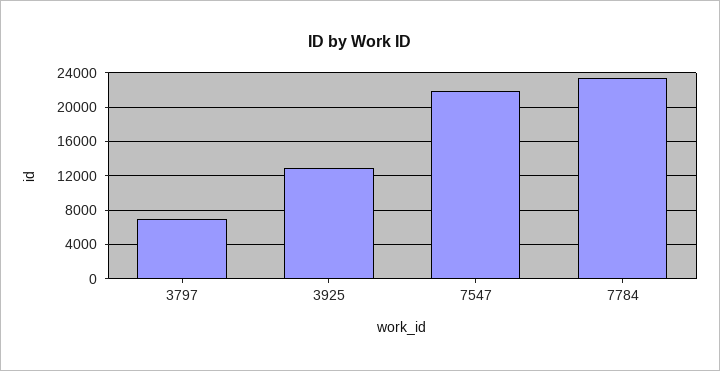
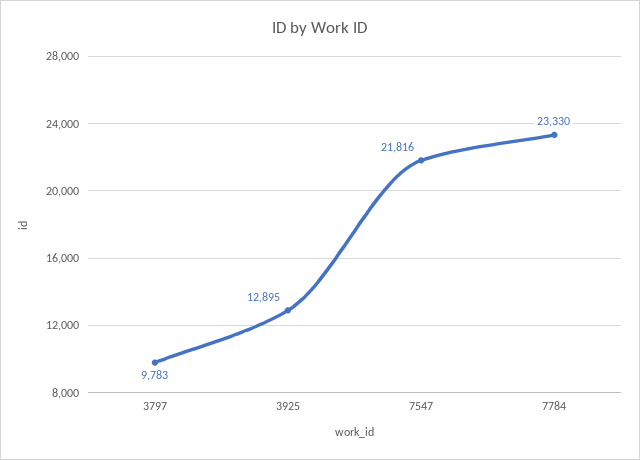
3797: 7000 -> 9783

